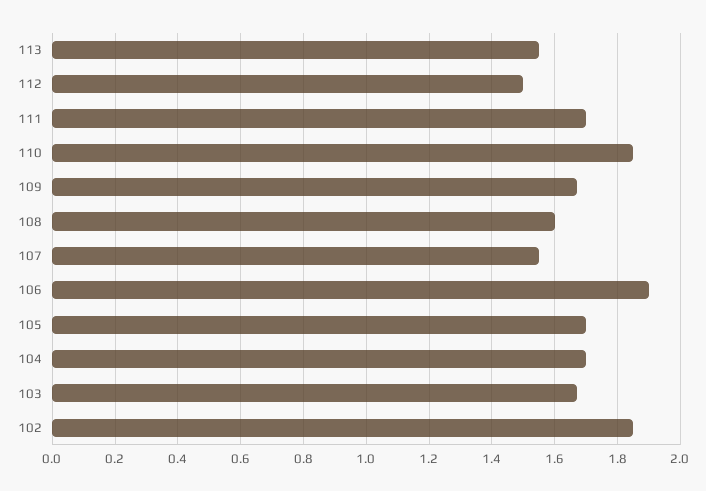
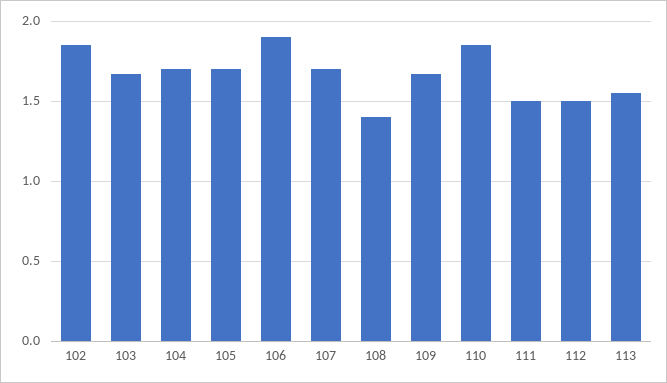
111: 1.7 -> 1.5
108: 1.6 -> 1.4
107: 1.55 -> 1.7

